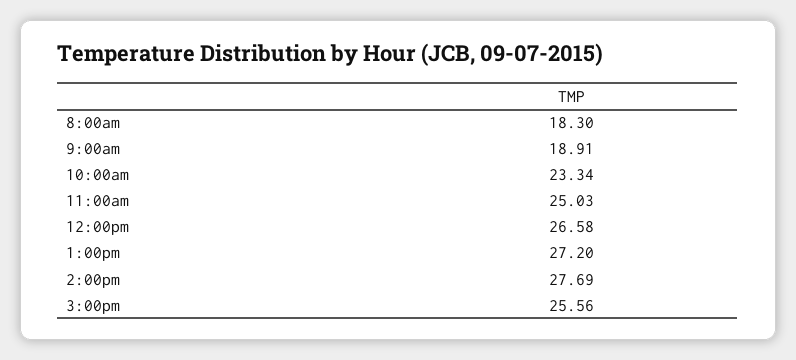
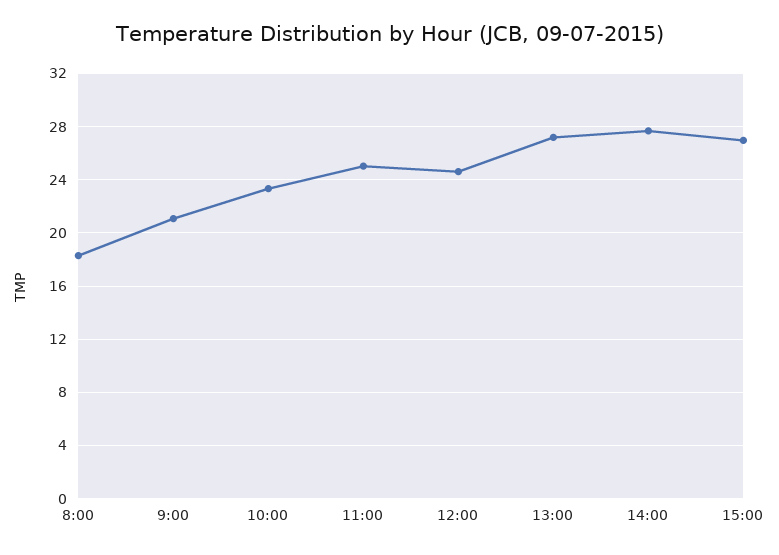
9:00am: 18.91 -> 21
12:00pm: 26.58 -> 24.5
3:00pm: 25.56 -> 27

